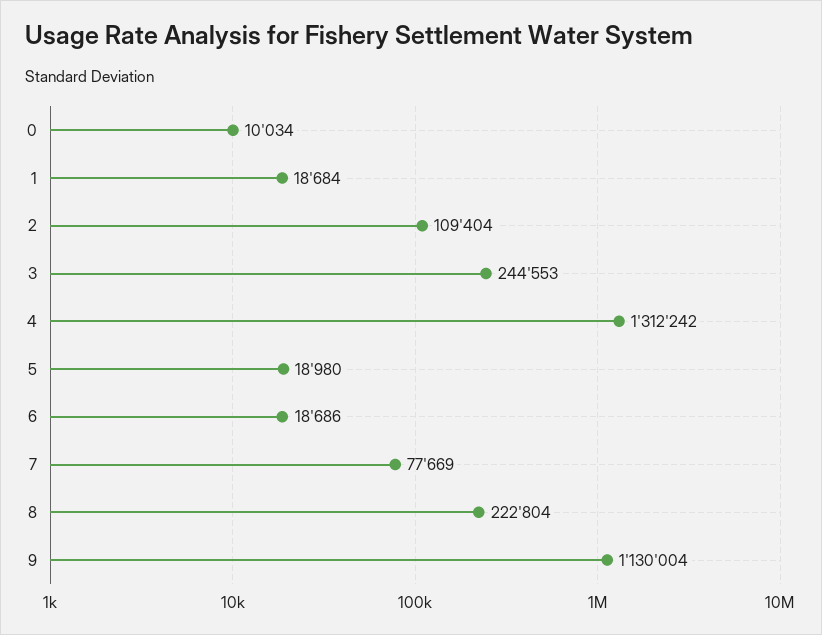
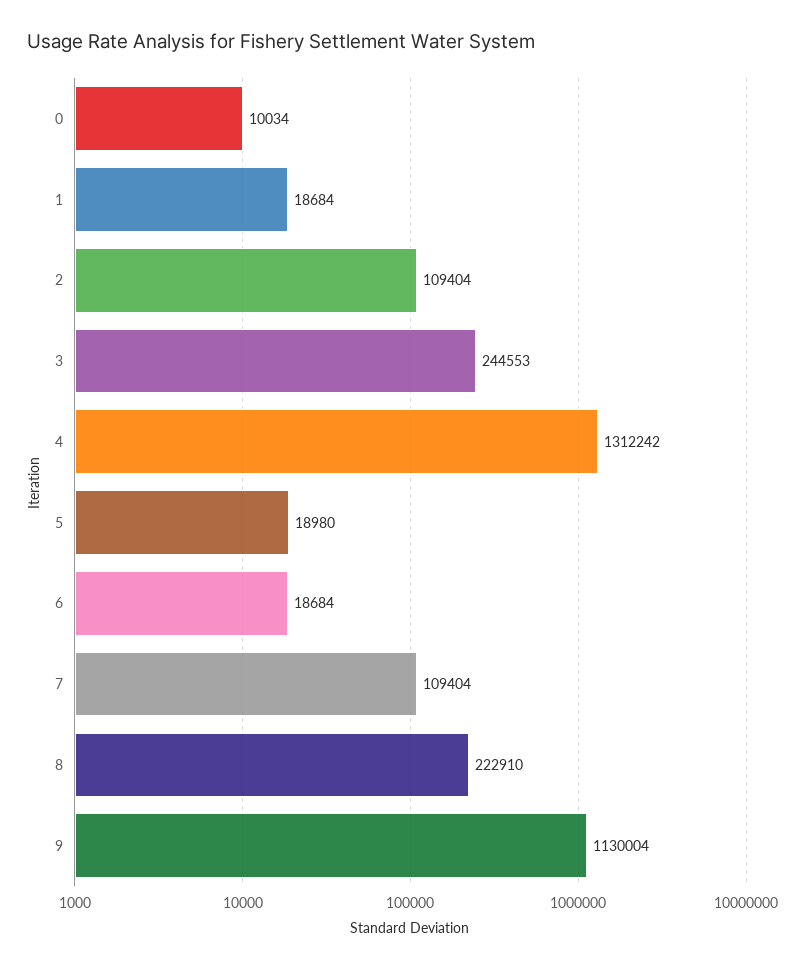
6: 18686 -> 18684
7: 77669 -> 109404
8: 222804 -> 222910

